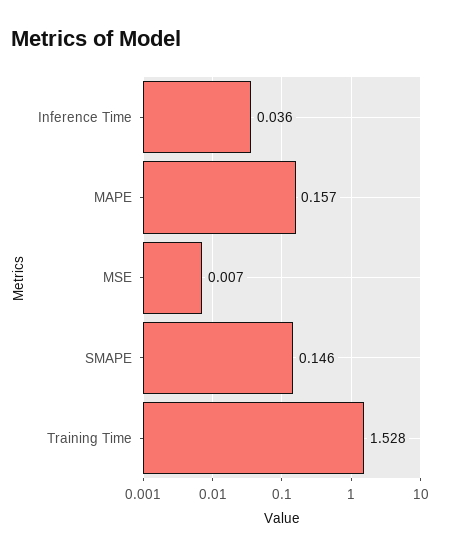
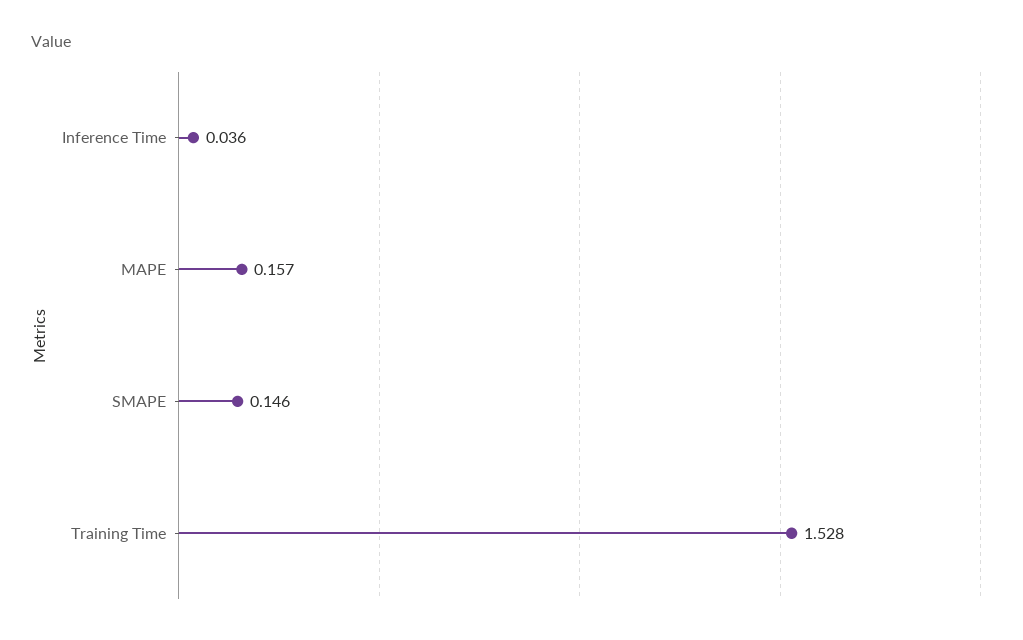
MSE: 0.007 -> none

